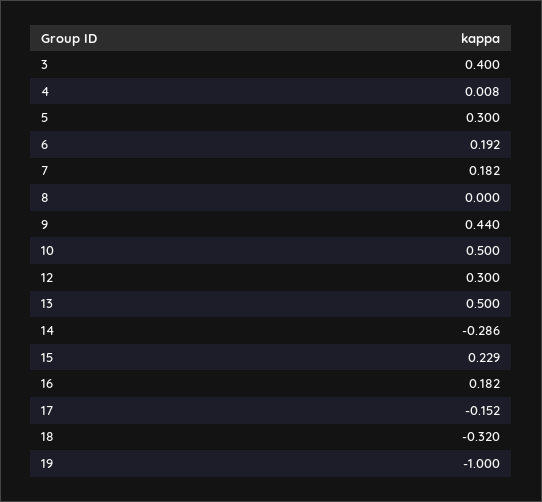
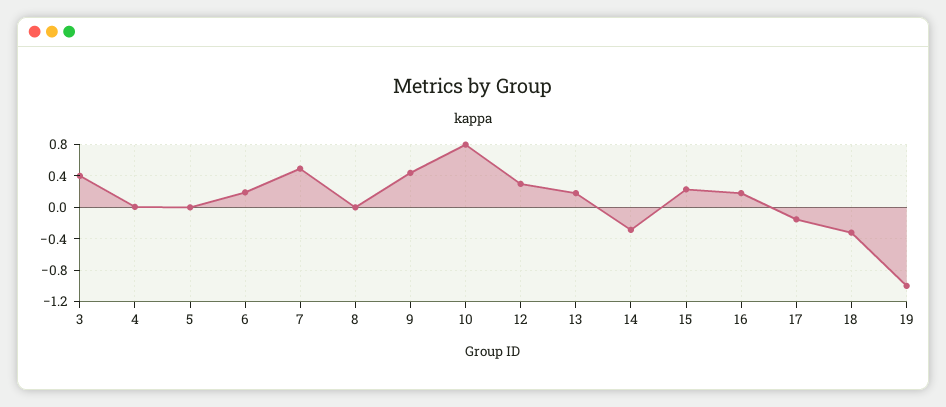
5: 0.3 -> 0
7: 0.182 -> 0.5
10: 0.5 -> 0.8
13: 0.5 -> 0.2

